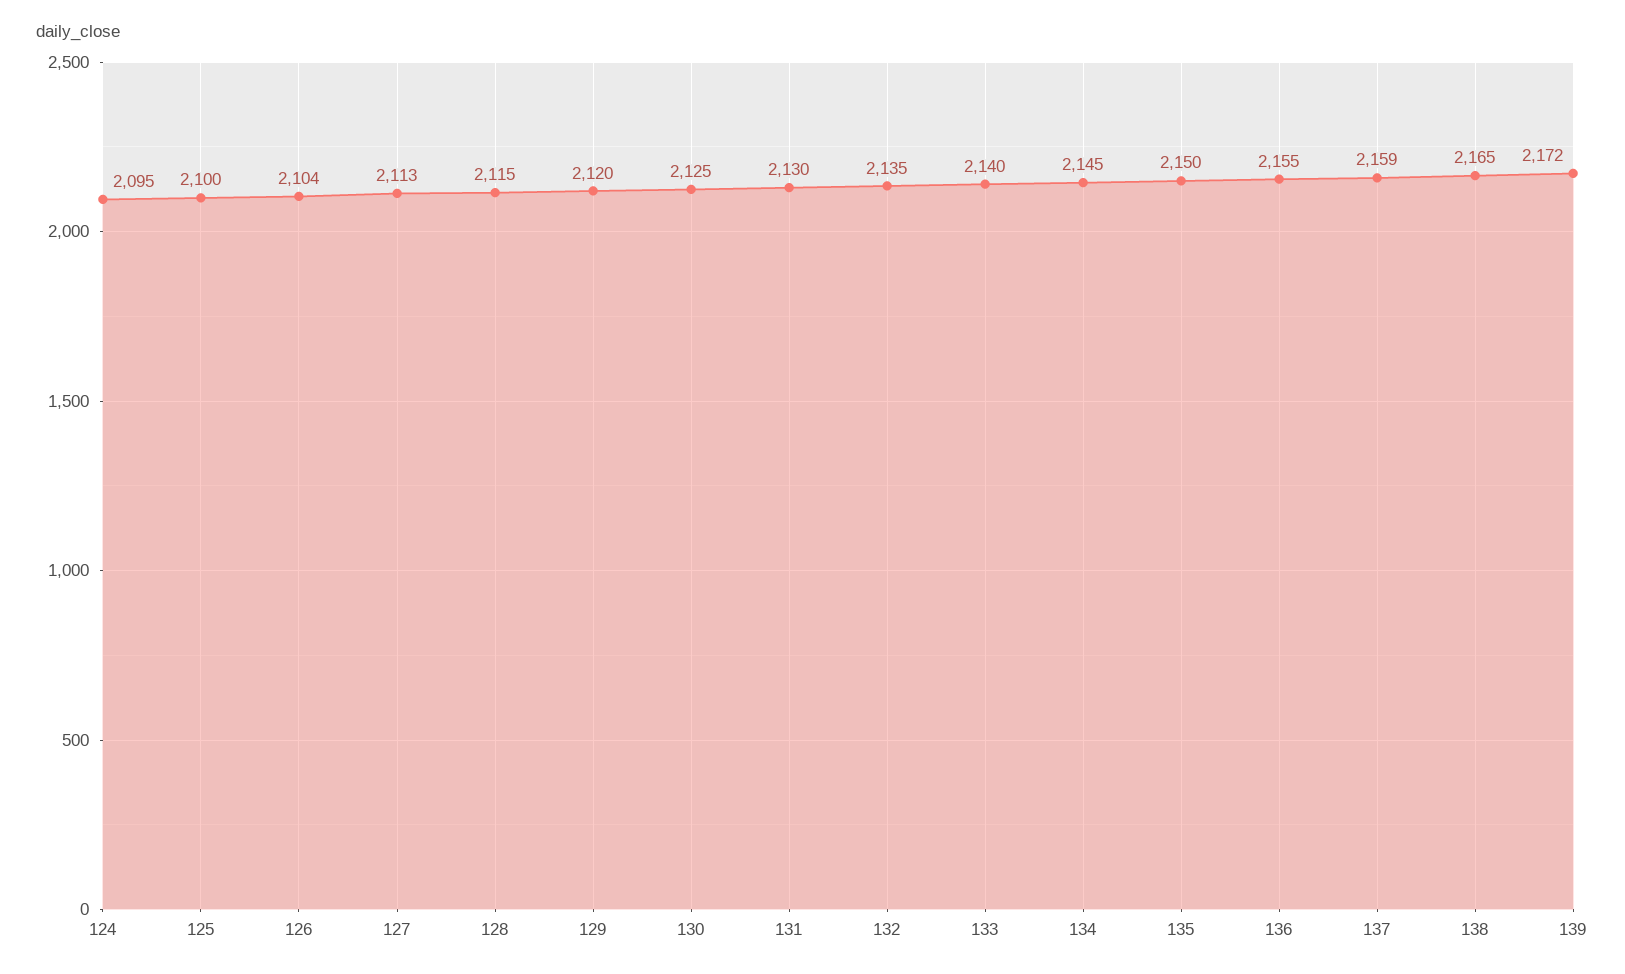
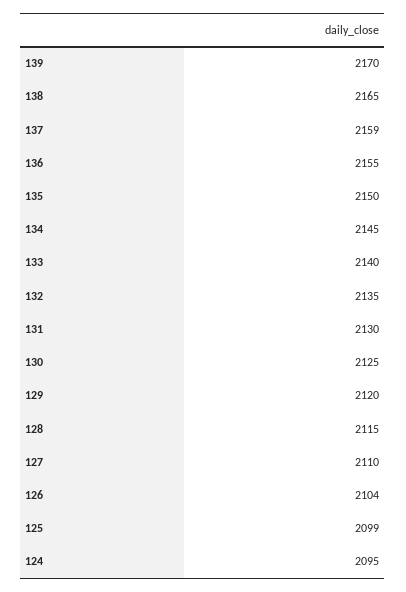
125: 2100 -> 2099
127: 2113 -> 2110
139: 2172 -> 2170

